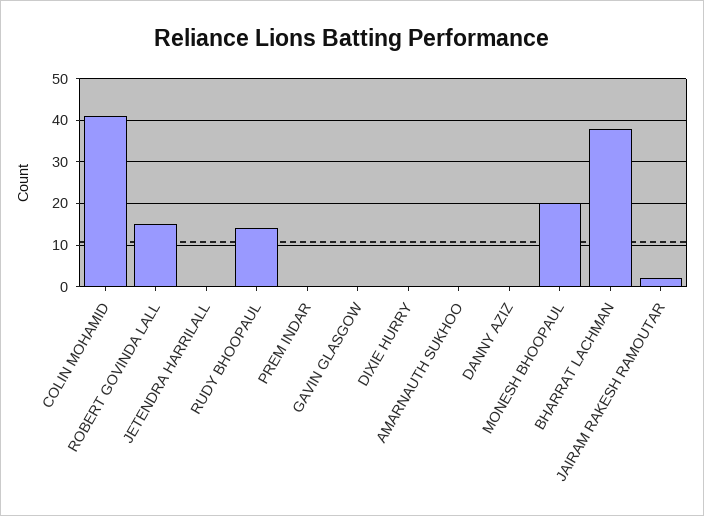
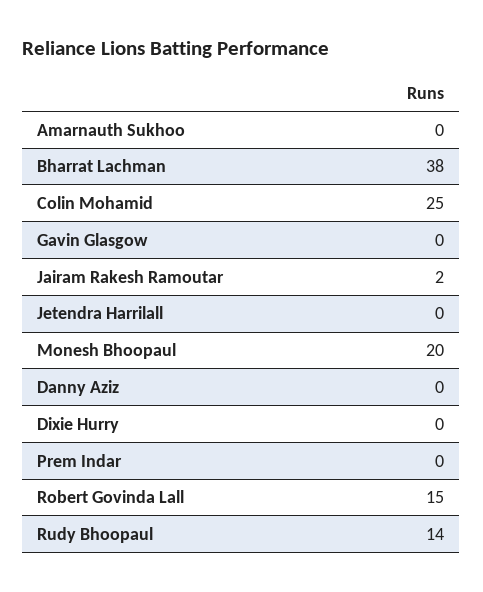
COLIN MOHAMID: 40 -> 25

